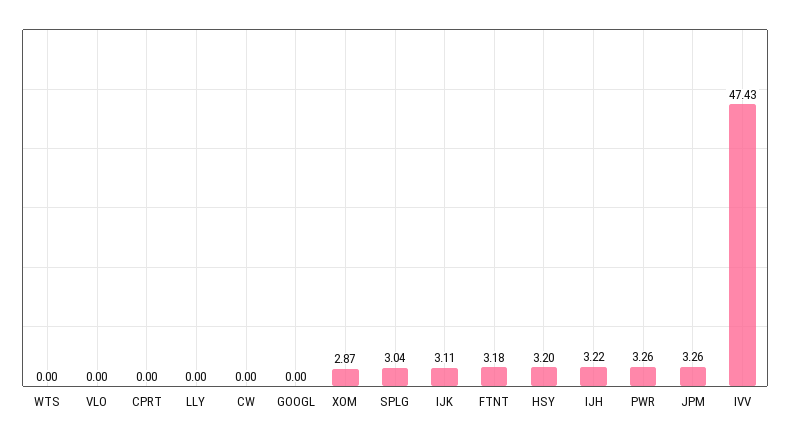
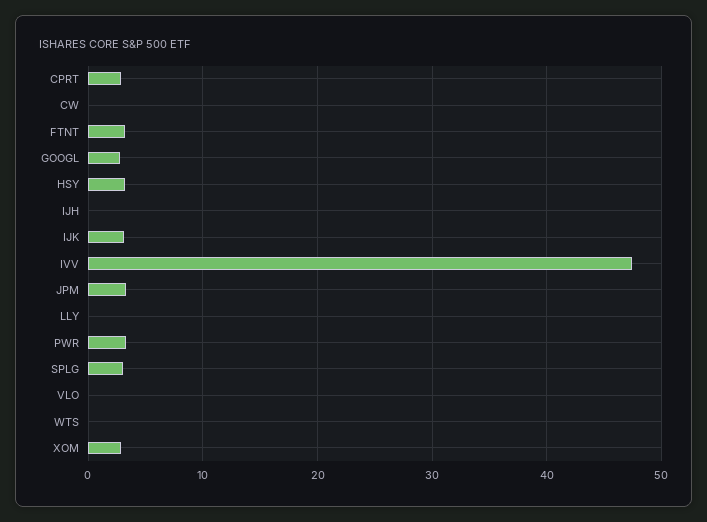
CPRT: 0 -> 3
GOOGL: 0 -> 3
IJH: 3.22 -> 0

